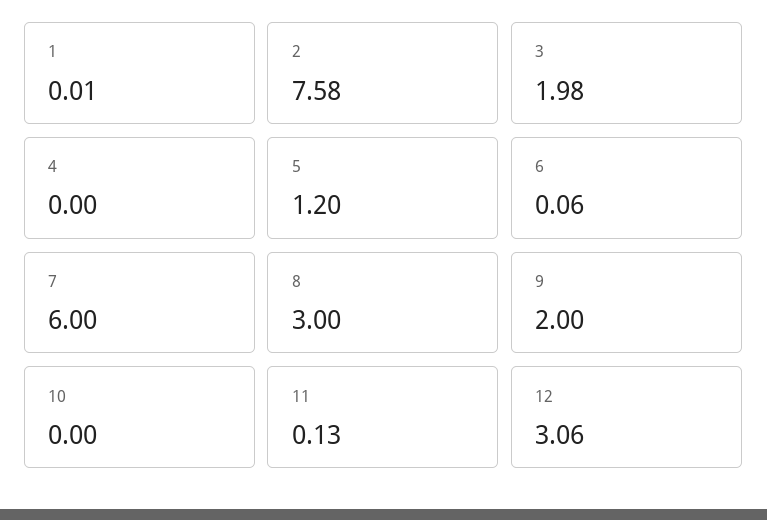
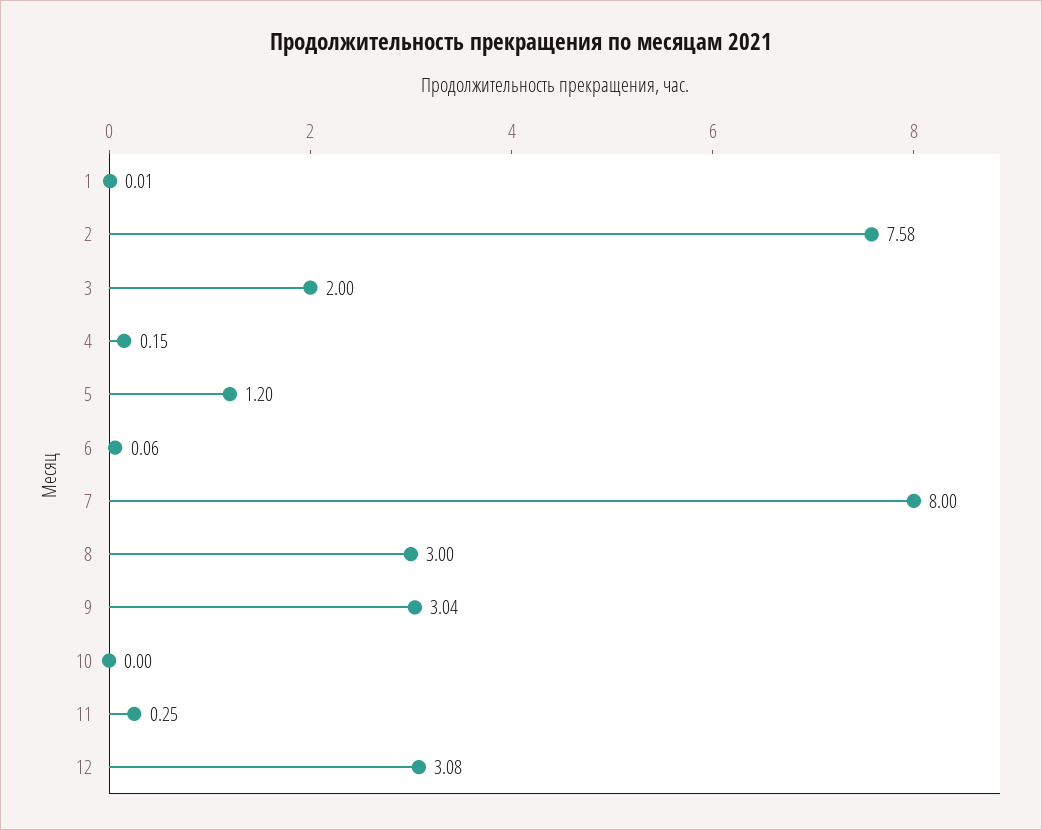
3: 1.98 -> 2
4: 0 -> 0.15
7: 6 -> 8
9: 2 -> 3.04
11: 0.13 -> 0.25
12: 3.06 -> 3.08

